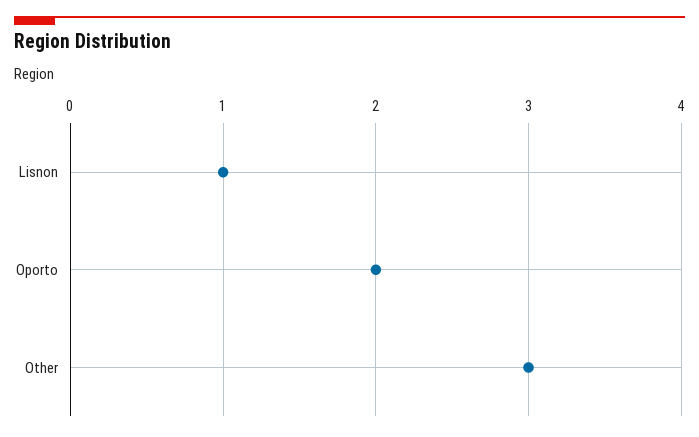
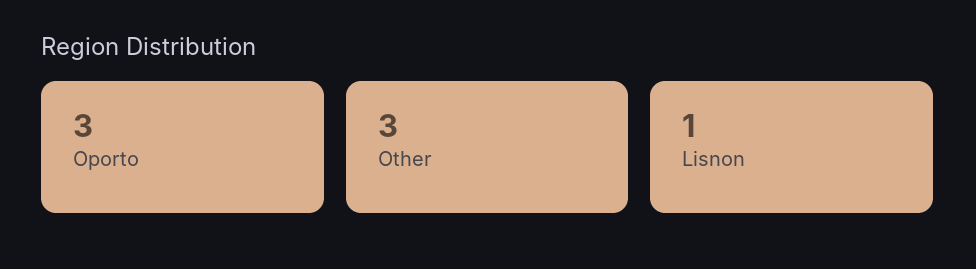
Oporto: 2 -> 3

